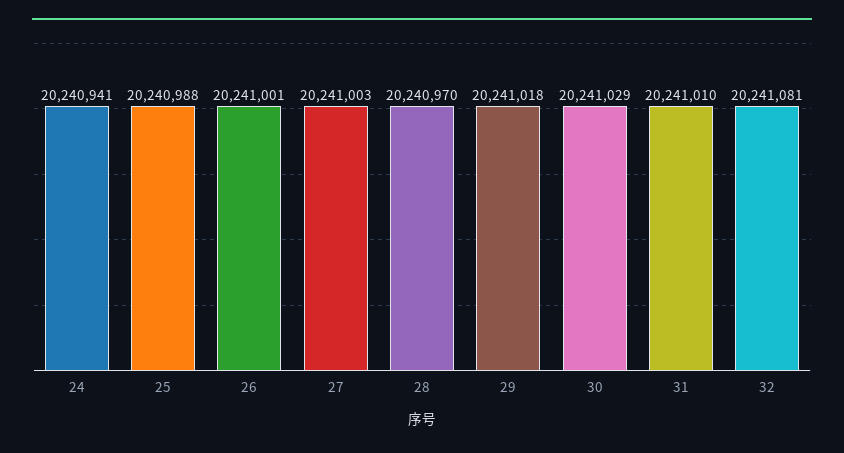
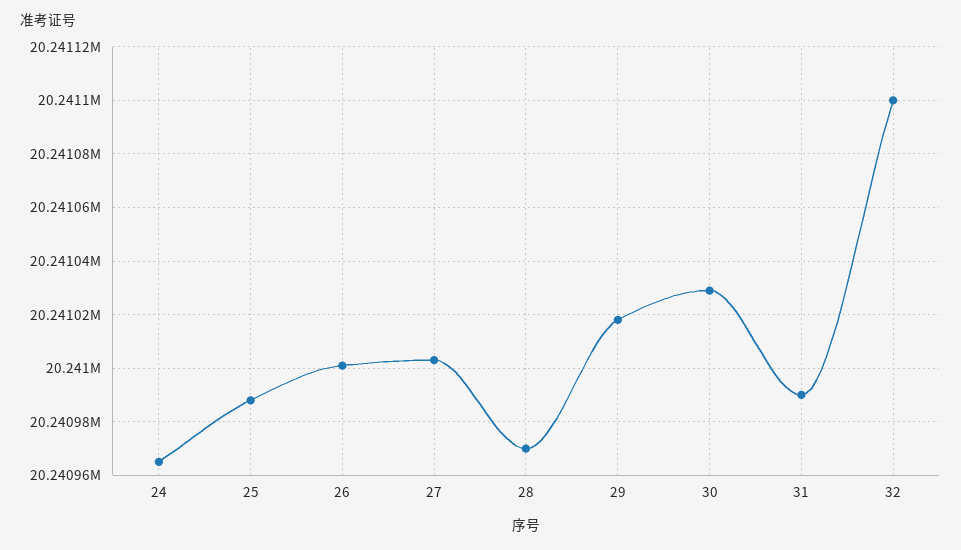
24: 20240941 -> 20240965
31: 20241010 -> 20240990
32: 20241081 -> 20241100

